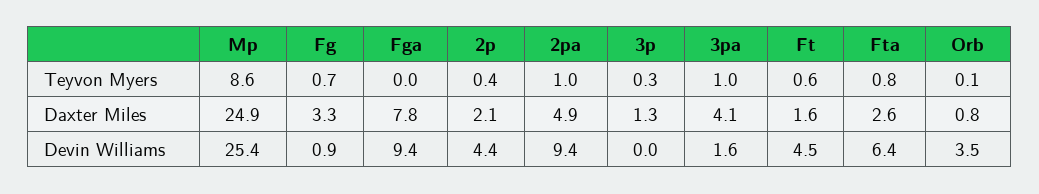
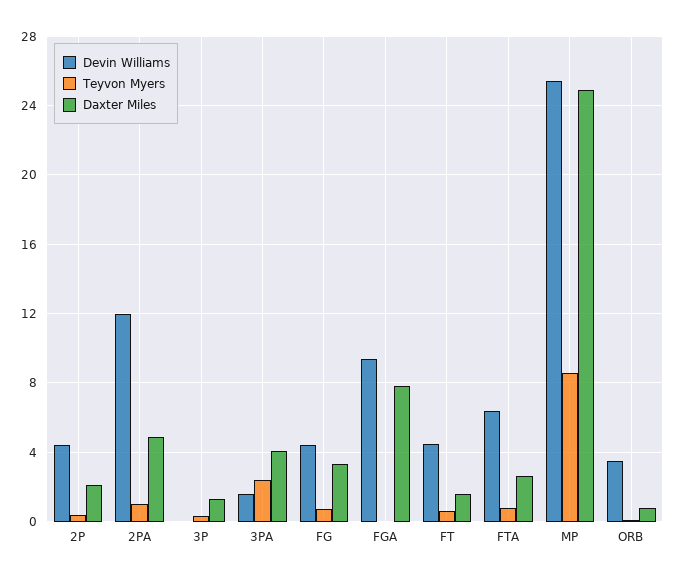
Teyvon Myers, 3pa: 1 -> 2.5
Devin Williams, Fg: 0.9 -> 4.5
Devin Williams, 2pa: 9.4 -> 12

